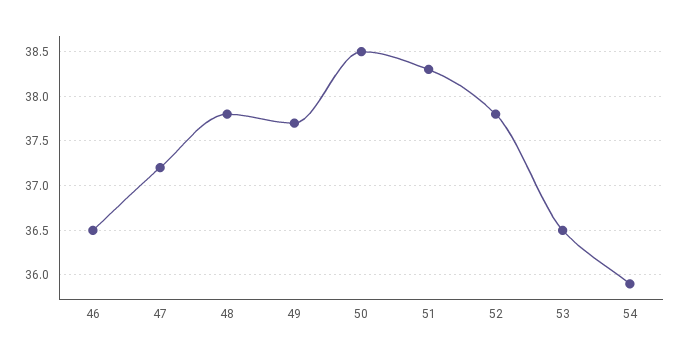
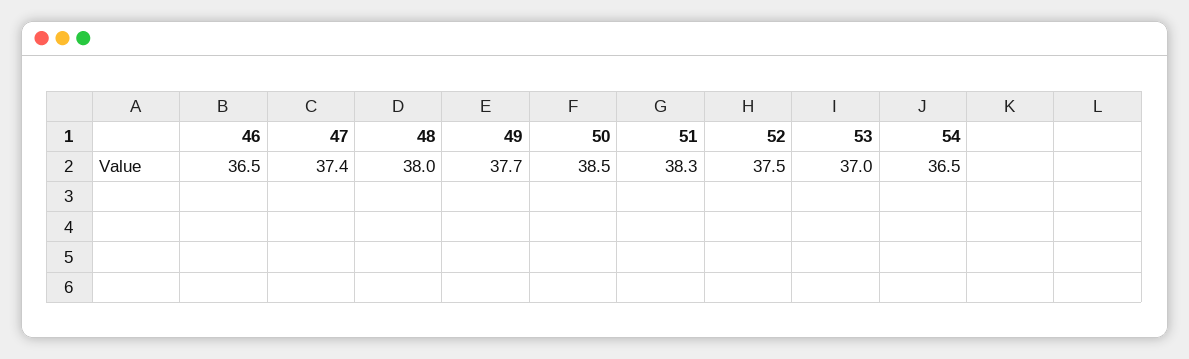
47: 37.2 -> 37.4
48: 37.8 -> 38
52: 37.8 -> 37.5
53: 36.5 -> 37
54: 35.9 -> 36.5

